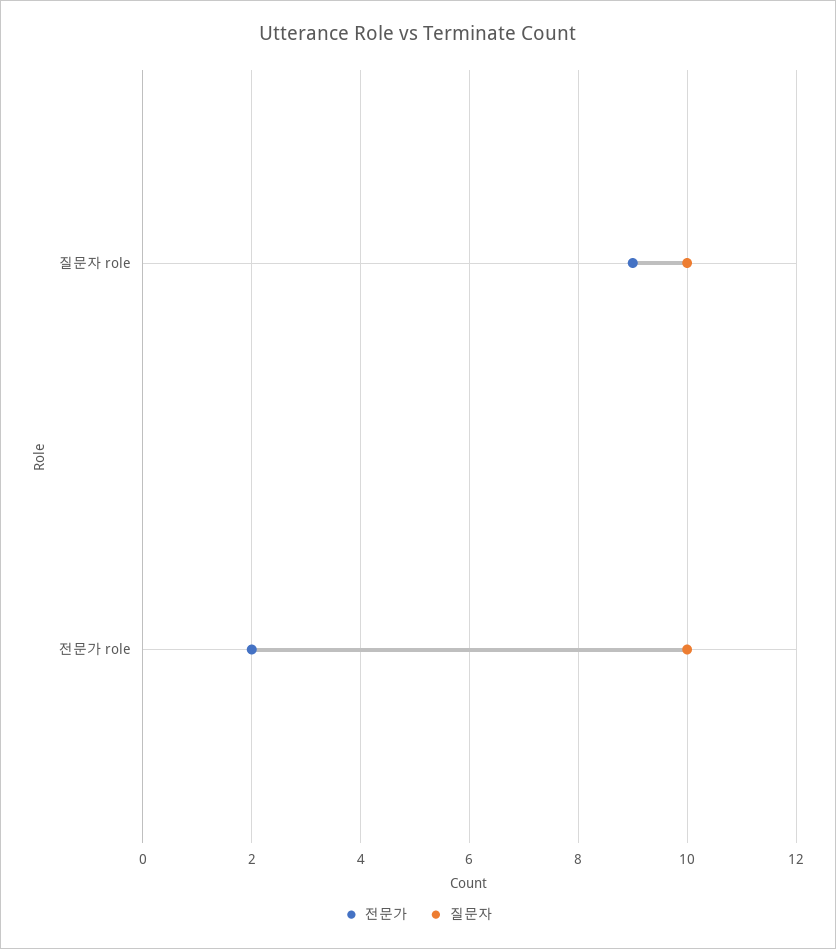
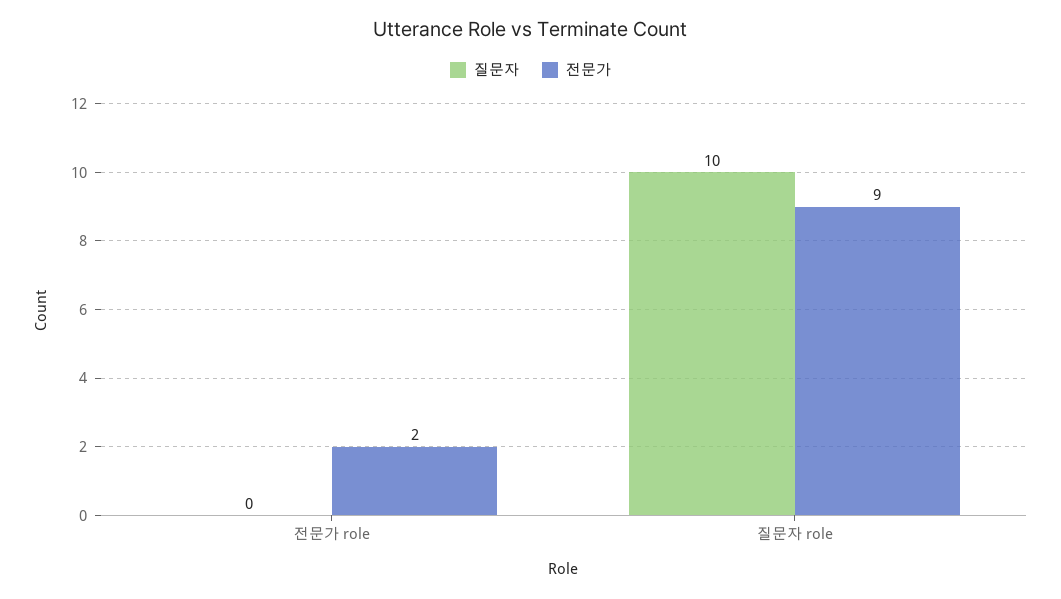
질문자, 전문가 role: 10 -> 0

